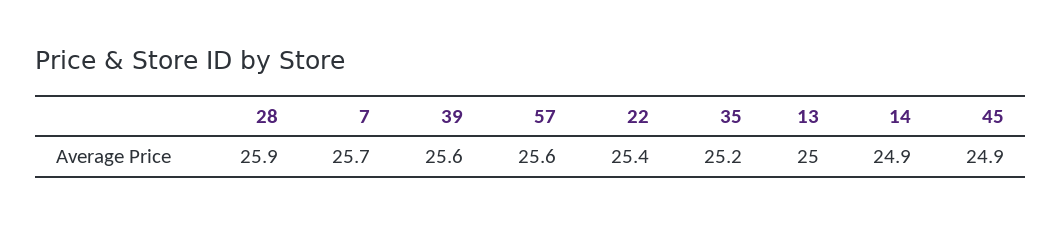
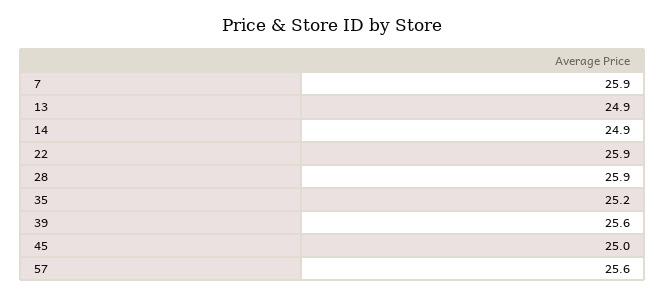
7: 25.7 -> 25.9
22: 25.4 -> 25.9
13: 25 -> 24.9
45: 24.9 -> 25

